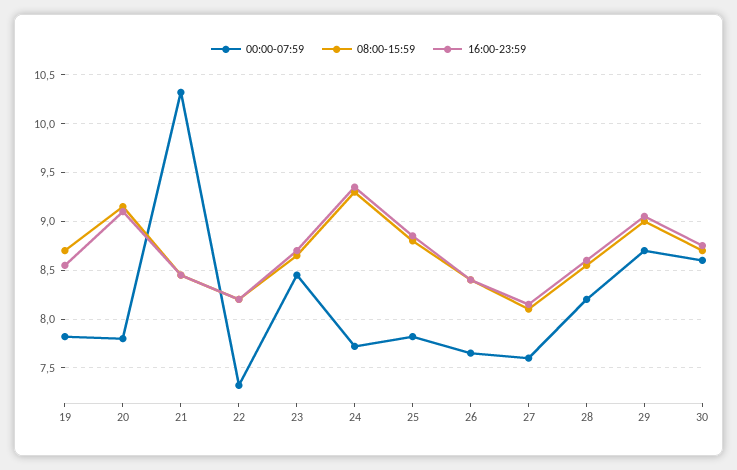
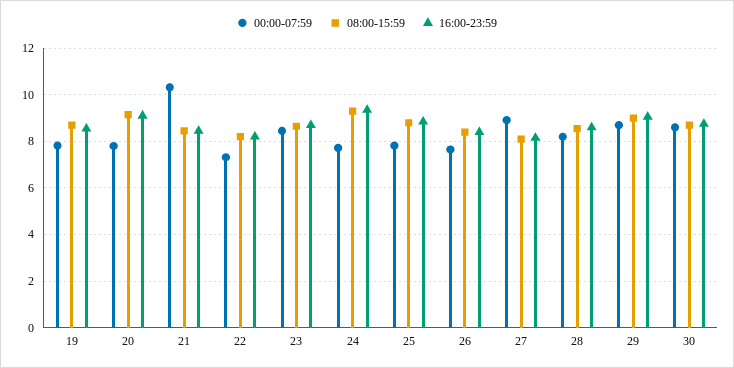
00:00-07:59, 27: 7.6 -> 9

